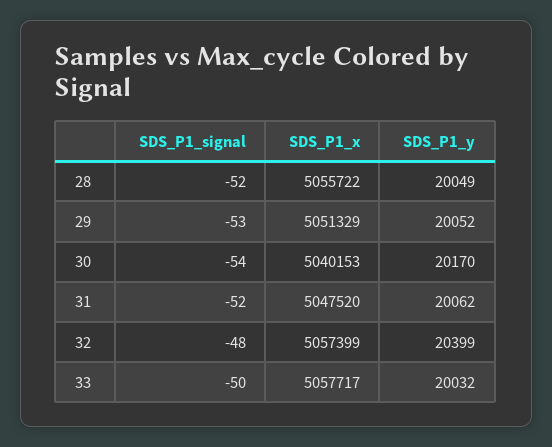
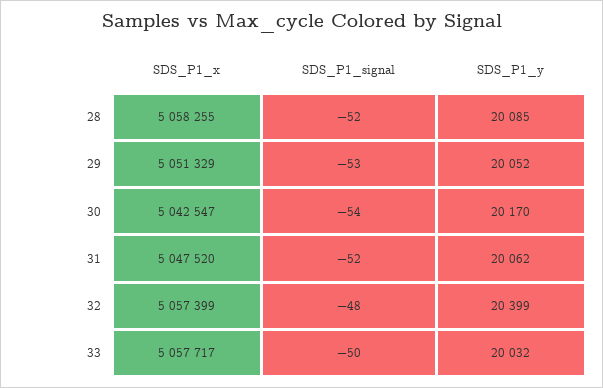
SDS_P1_x, 28: 5055722 -> 5058255
SDS_P1_y, 28: 20049 -> 20085
SDS_P1_x, 30: 5040153 -> 5042547

